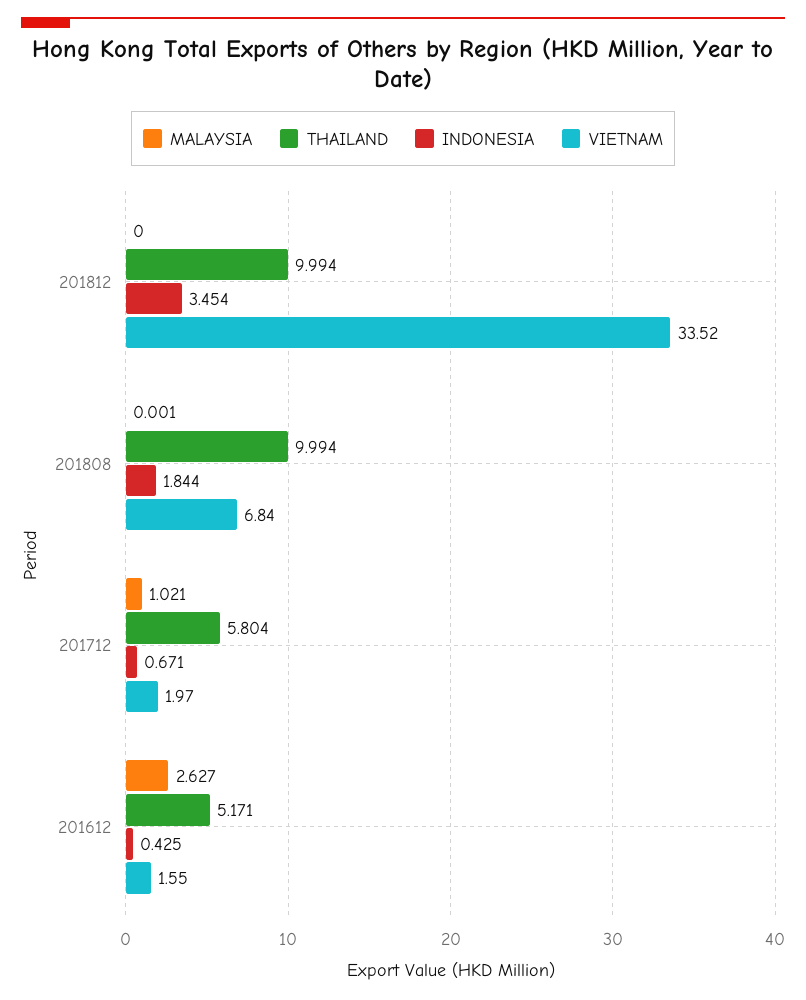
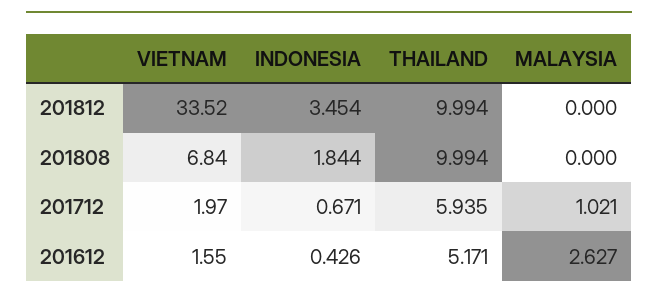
MALAYSIA, 201808: 0.001 -> 0
THAILAND, 201712: 5.804 -> 5.935
INDONESIA, 201612: 0.425 -> 0.426

